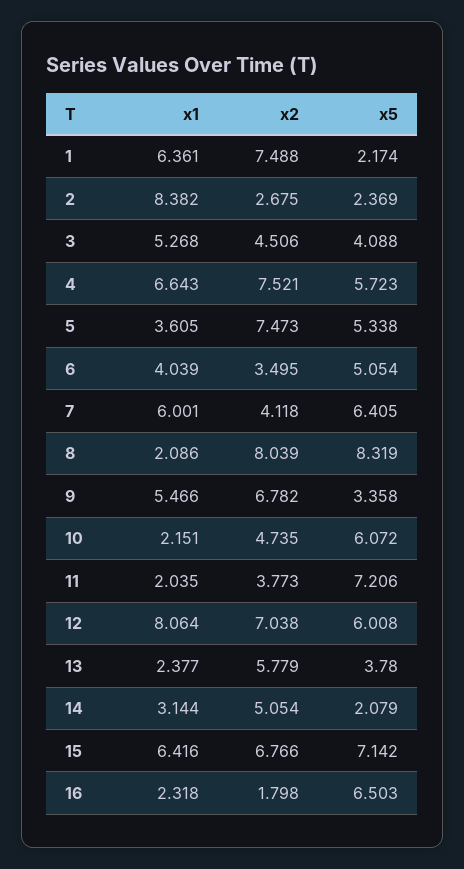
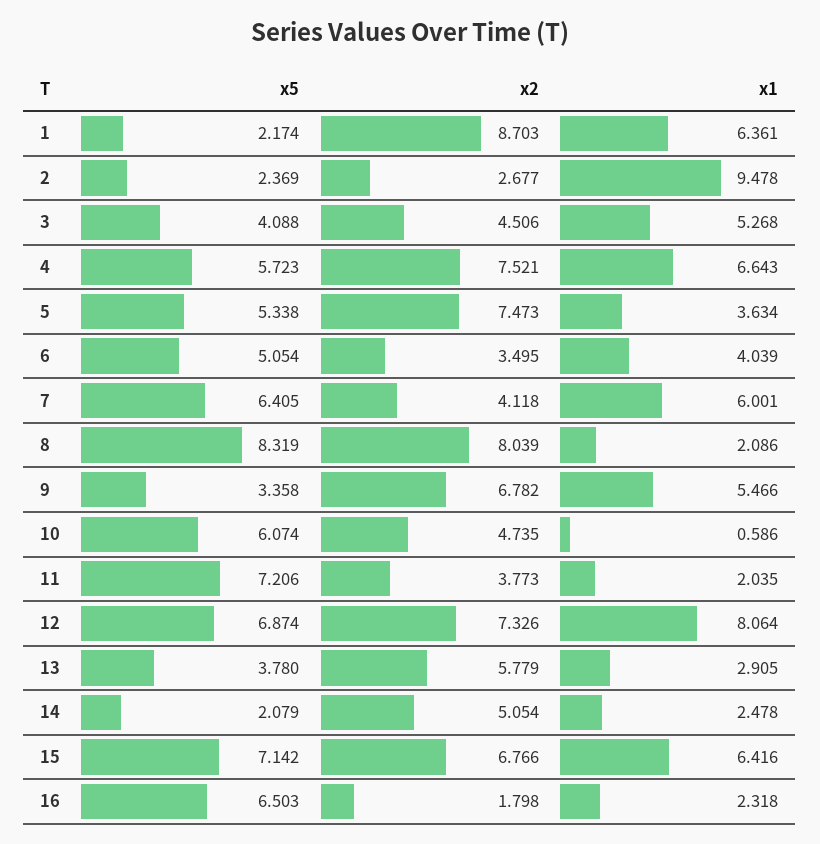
x2, 1: 7.488 -> 8.703
x1, 2: 8.382 -> 9.478
x2, 2: 2.675 -> 2.677
x1, 5: 3.605 -> 3.634
x1, 10: 2.151 -> 0.586
x5, 10: 6.072 -> 6.074
x2, 12: 7.038 -> 7.326
x5, 12: 6.008 -> 6.874
x1, 13: 2.377 -> 2.905
x1, 14: 3.144 -> 2.478

